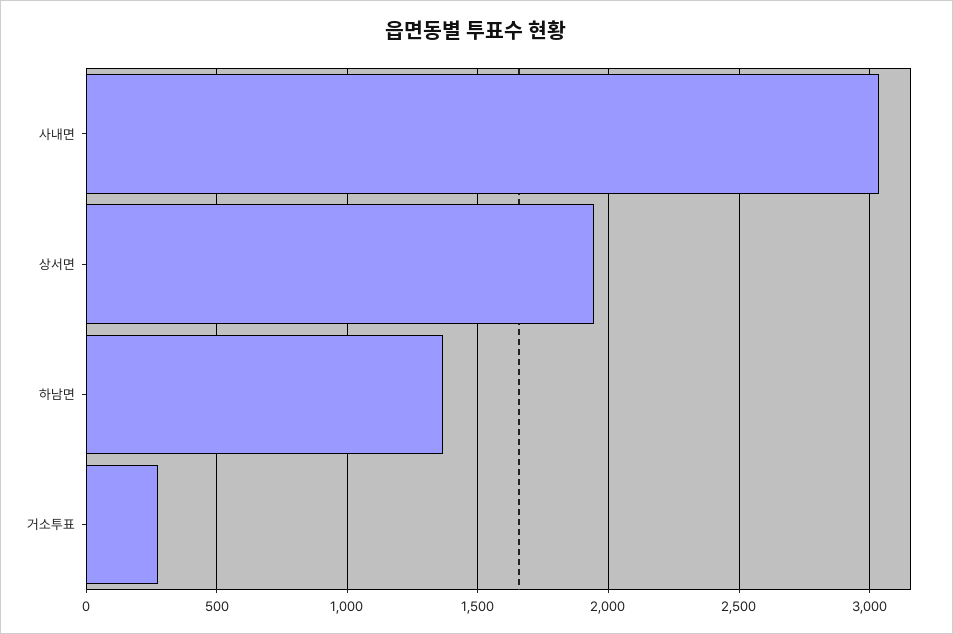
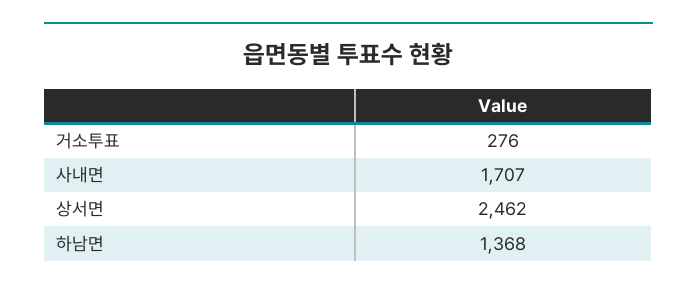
사내면: 3050 -> 1707
상서면: 1950 -> 2462

